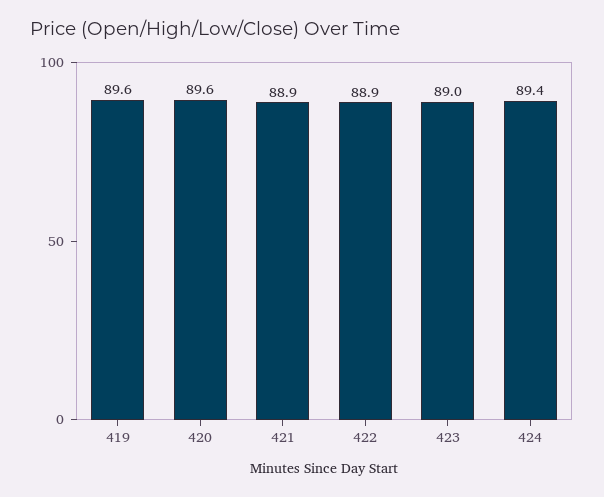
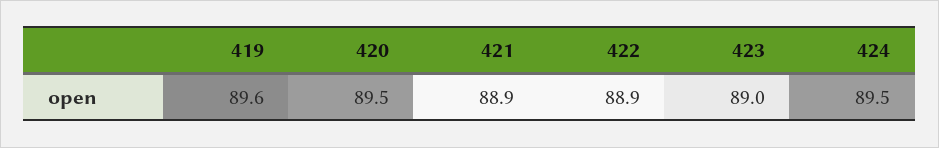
420: 89.6 -> 89.5
424: 89.4 -> 89.5

